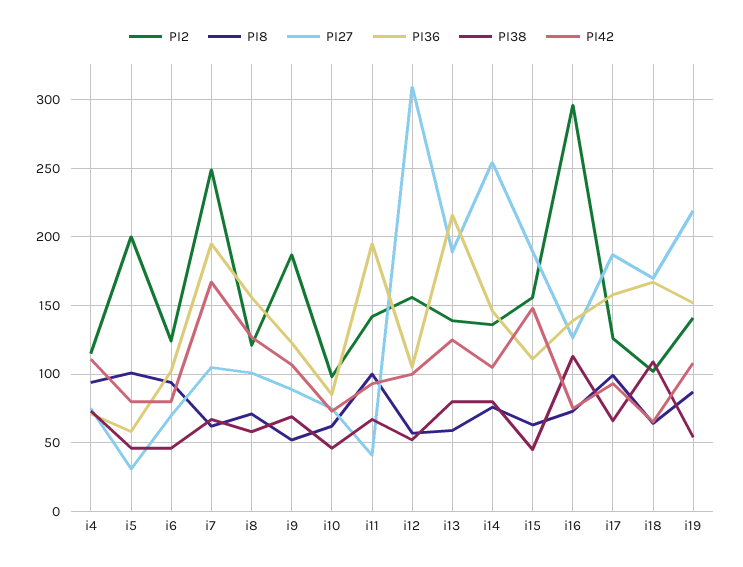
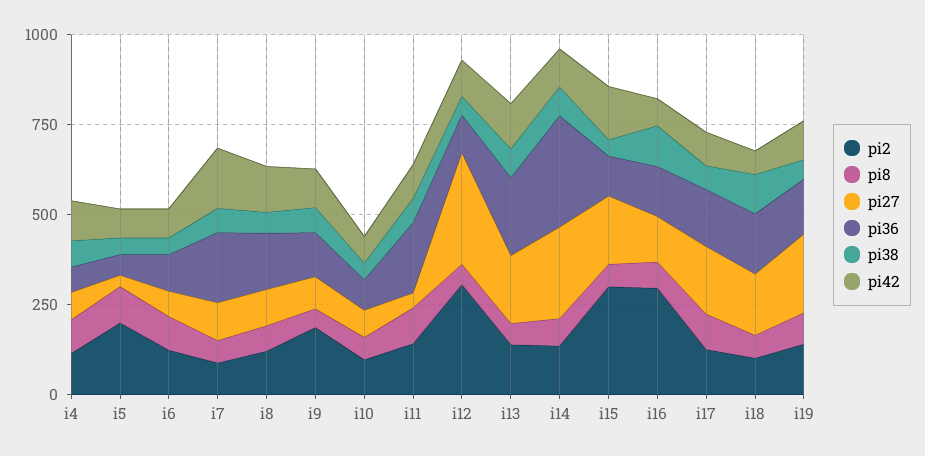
PI2, i7: 250 -> 100
PI2, i12: 155 -> 300
PI36, i14: 145 -> 300
PI2, i15: 155 -> 300

